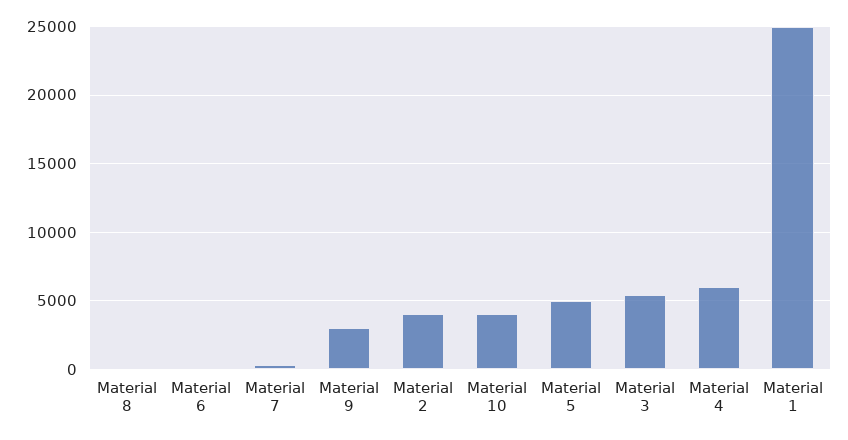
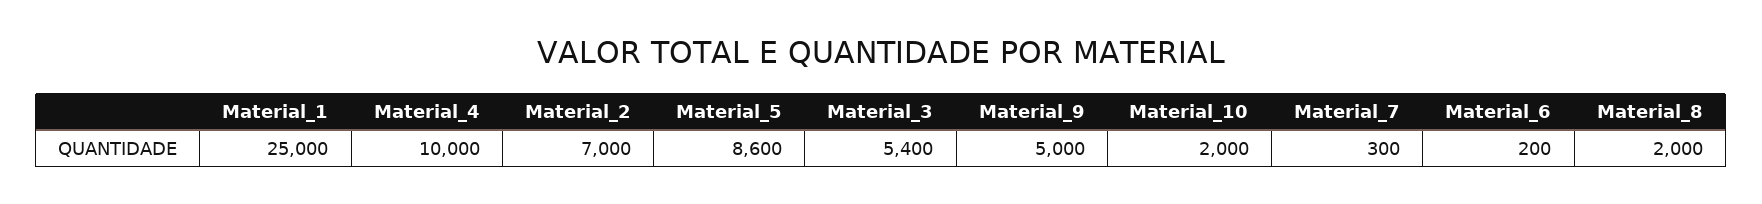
Material 8: 0 -> 2000
Material 9: 3000 -> 5000
Material 2: 4000 -> 7000
Material 10: 4000 -> 2000
Material 5: 5000 -> 8600
Material 4: 6000 -> 10000

